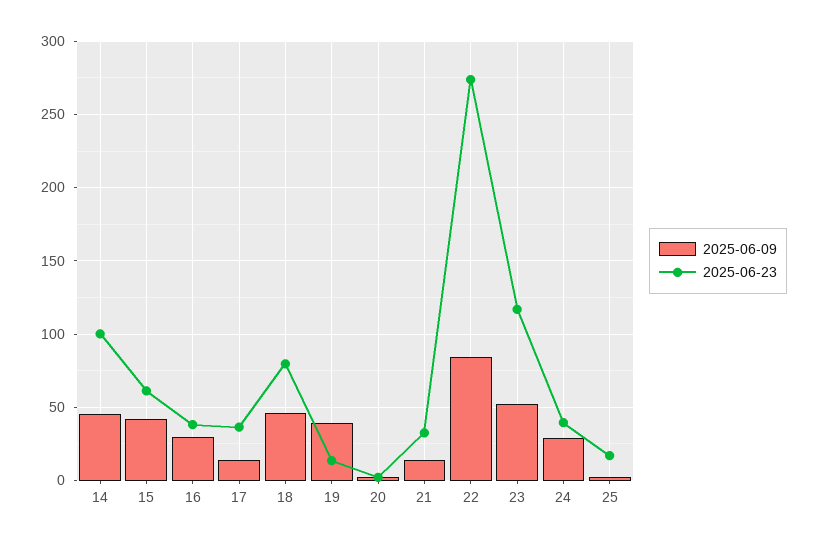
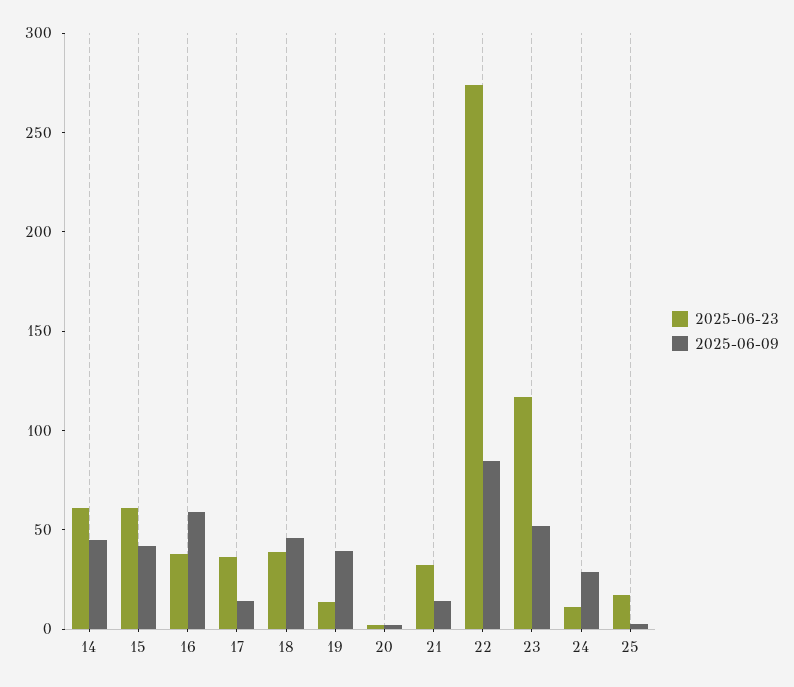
2025-06-23, 14: 100 -> 60
2025-06-09, 16: 30 -> 60
2025-06-23, 18: 80 -> 40
2025-06-23, 24: 40 -> 10

